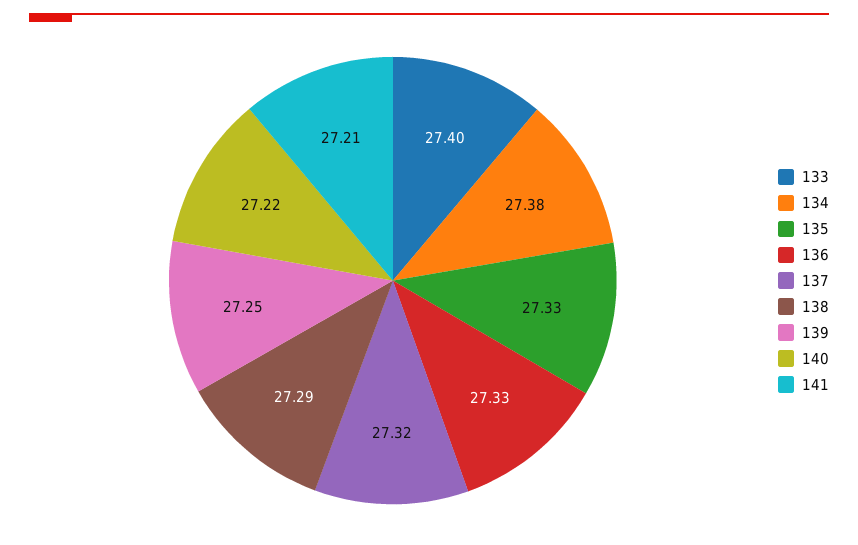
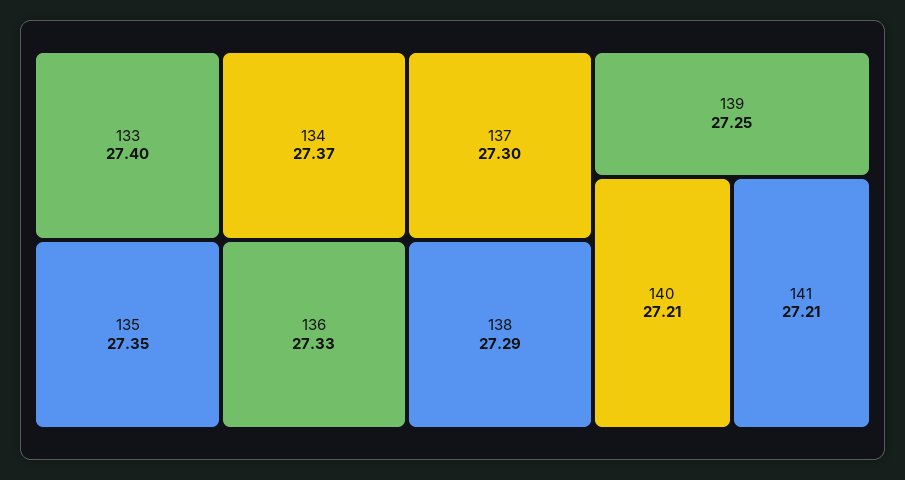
134: 27.38 -> 27.37
135: 27.33 -> 27.35
137: 27.32 -> 27.3
140: 27.22 -> 27.21

